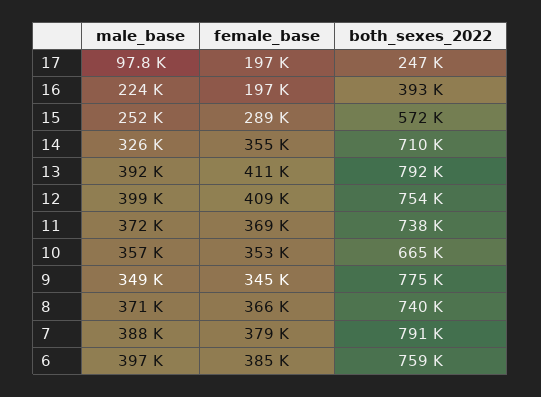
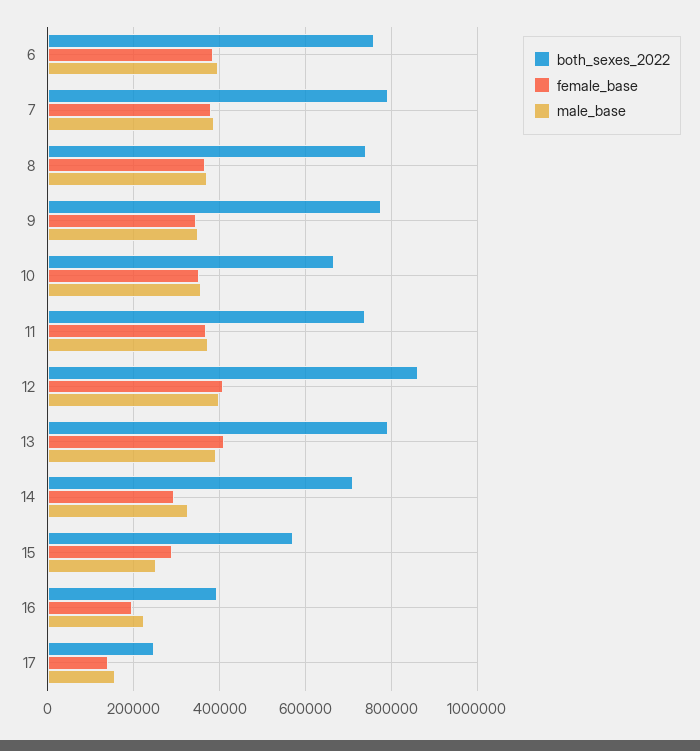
male_base, 17: 97800 -> 160000
female_base, 17: 197000 -> 140000
female_base, 14: 355000 -> 300000
both_sexes_2022, 12: 754000 -> 860000

